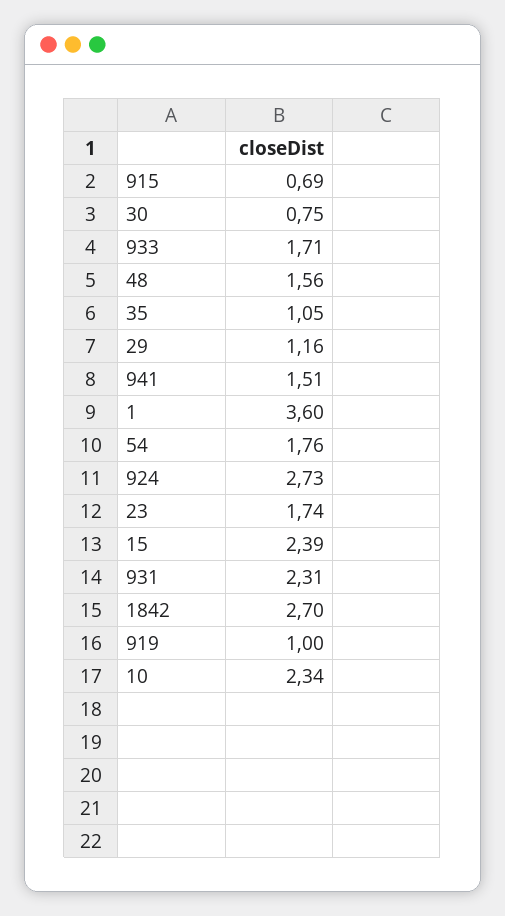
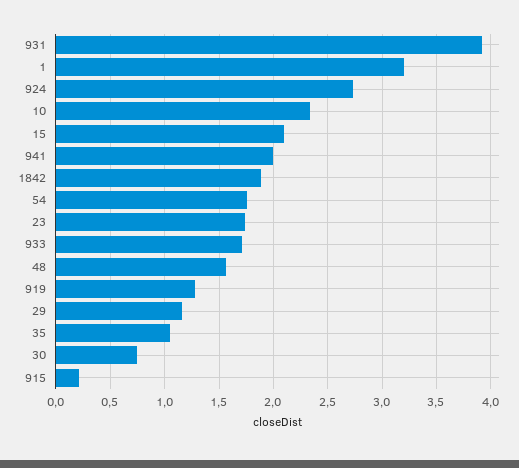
915: 0.69 -> 0.2
941: 1.51 -> 2
1: 3.6 -> 3.2
15: 2.39 -> 2.1
931: 2.31 -> 3.9
1842: 2.7 -> 1.9
919: 1 -> 1.3

